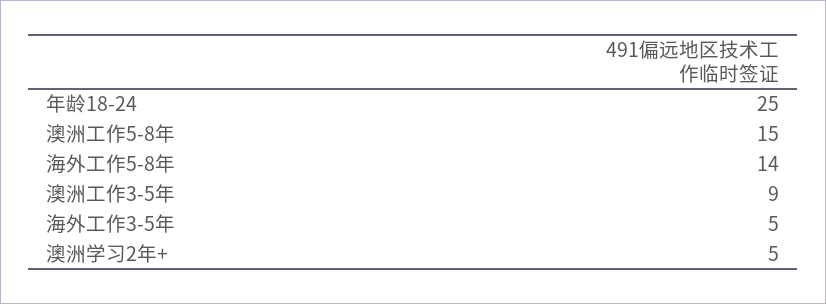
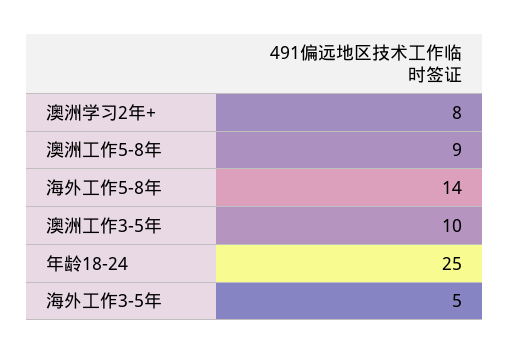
澳洲工作5-8年: 15 -> 9
澳洲工作3-5年: 9 -> 10
澳洲学习2年+: 5 -> 8

